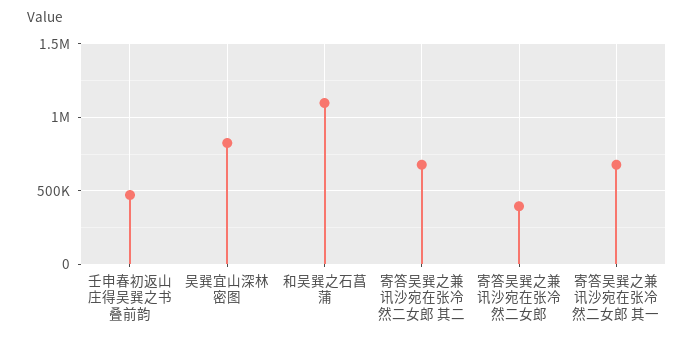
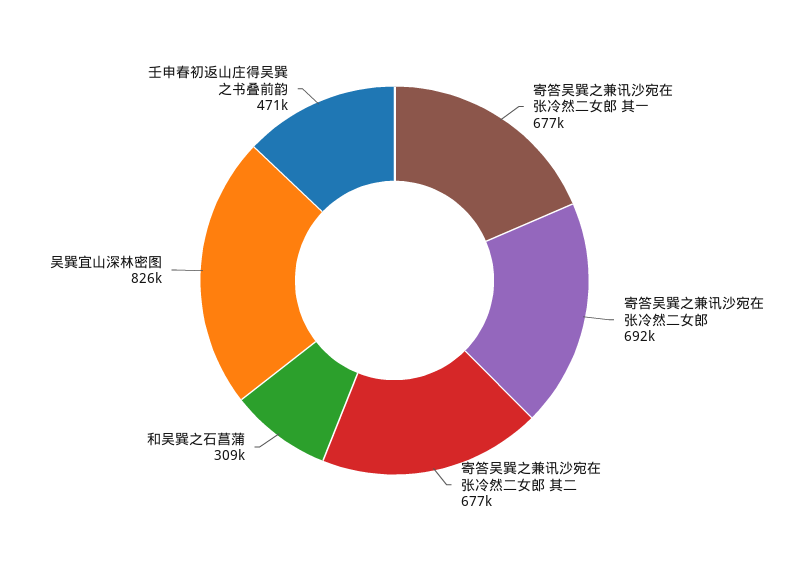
和吴巽之石菖蒲: 1100000 -> 309000
寄答吴巽之兼讯沙宛在张冷然二女郎: 400000 -> 692000

